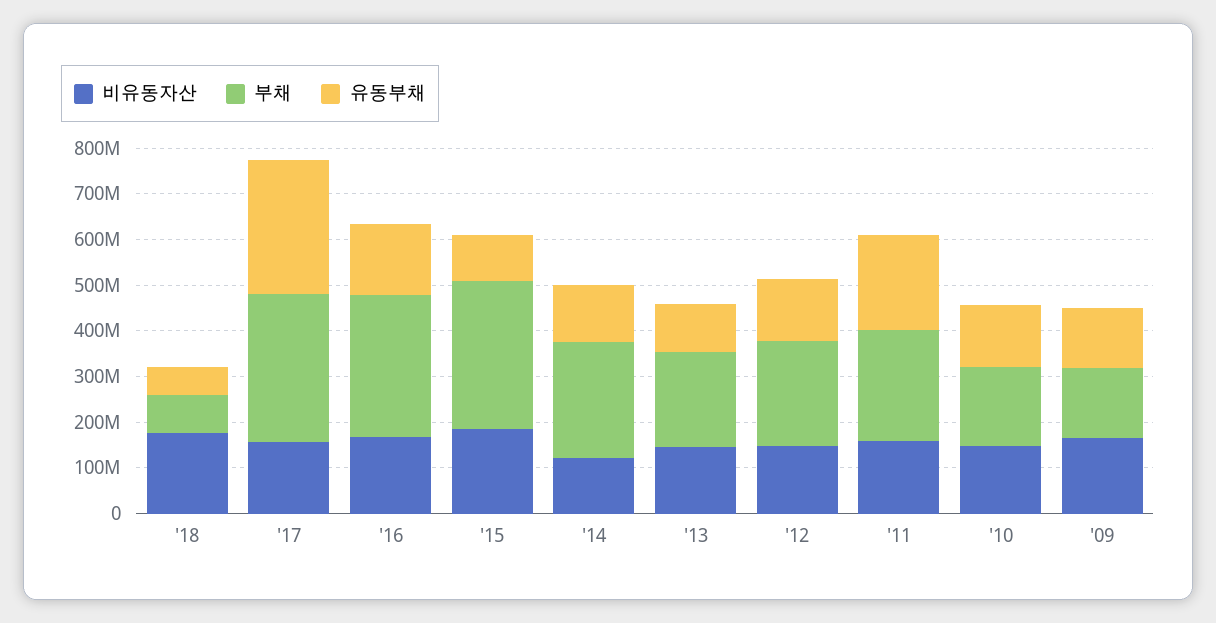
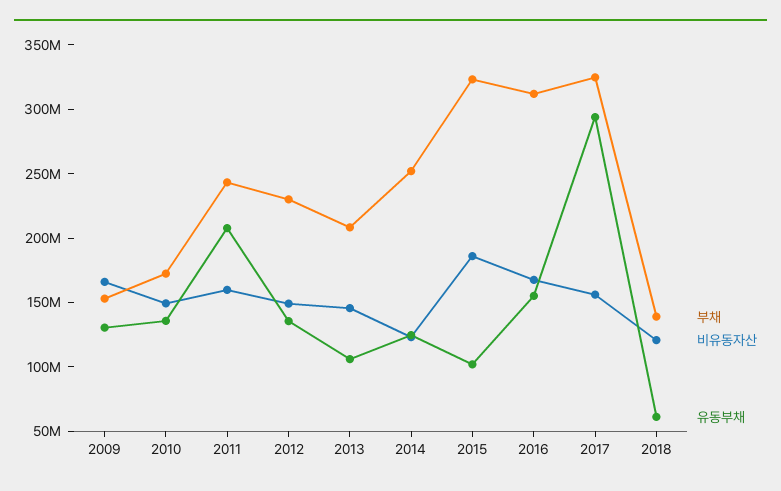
비유동자산, '18: 180000000 -> 120000000
부채, '18: 80000000 -> 140000000

